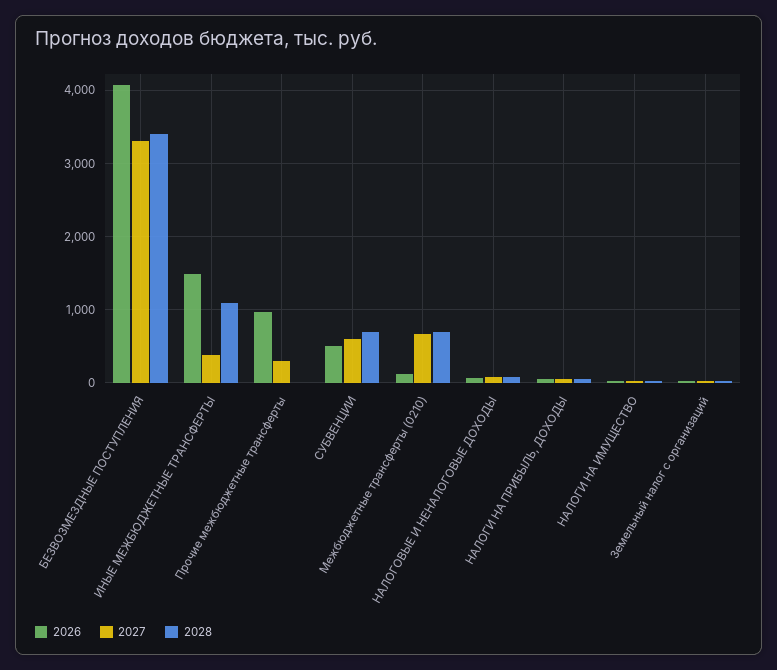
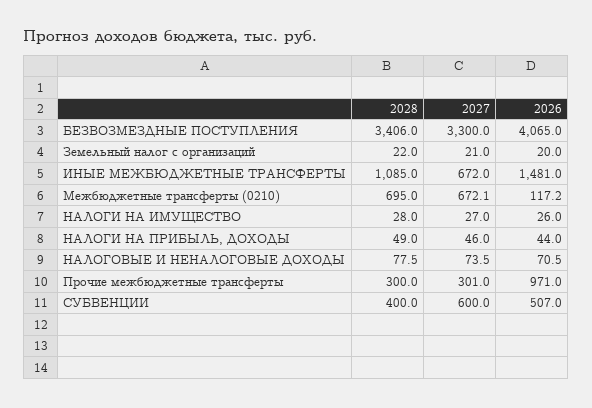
2027, ИНЫЕ МЕЖБЮДЖЕТНЫЕ ТРАНСФЕРТЫ: 400 -> 672
2028, Прочие межбюджетные трансферты: 0 -> 300
2028, СУБВЕНЦИИ: 700 -> 400

